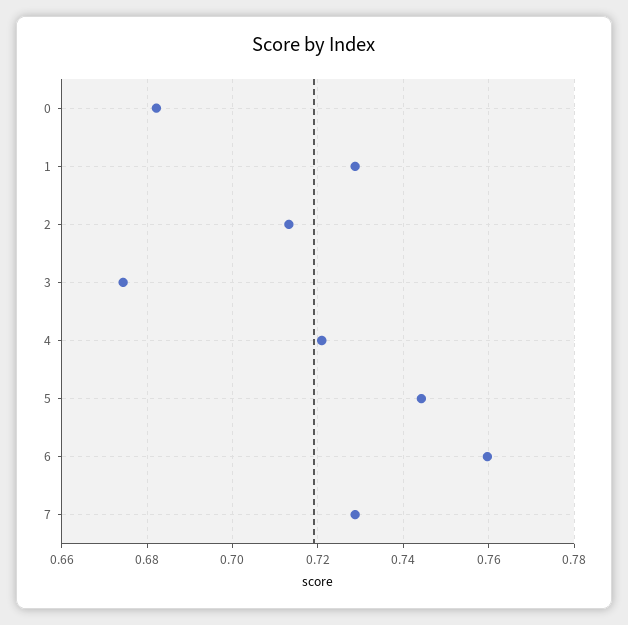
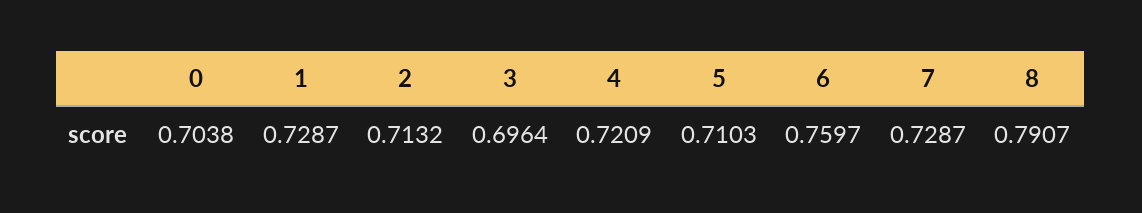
0: 0.682 -> 0.7038
3: 0.674 -> 0.6964
5: 0.744 -> 0.7103
8: none -> 0.7907

